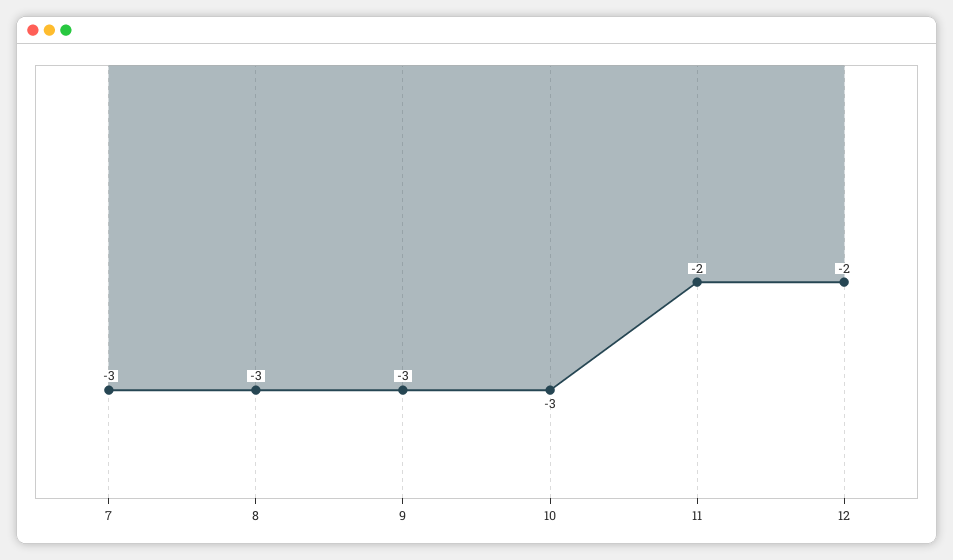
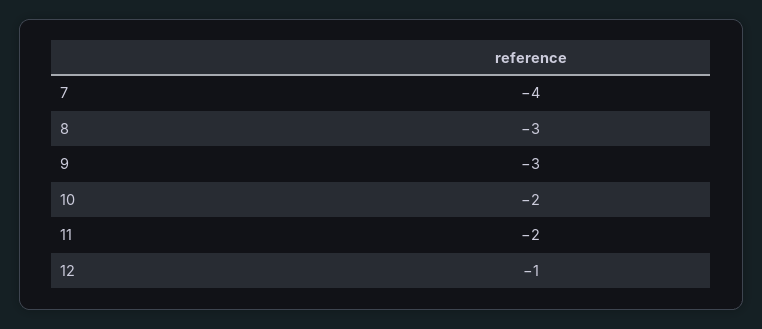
7: -3 -> -4
10: -3 -> -2
12: -2 -> -1

